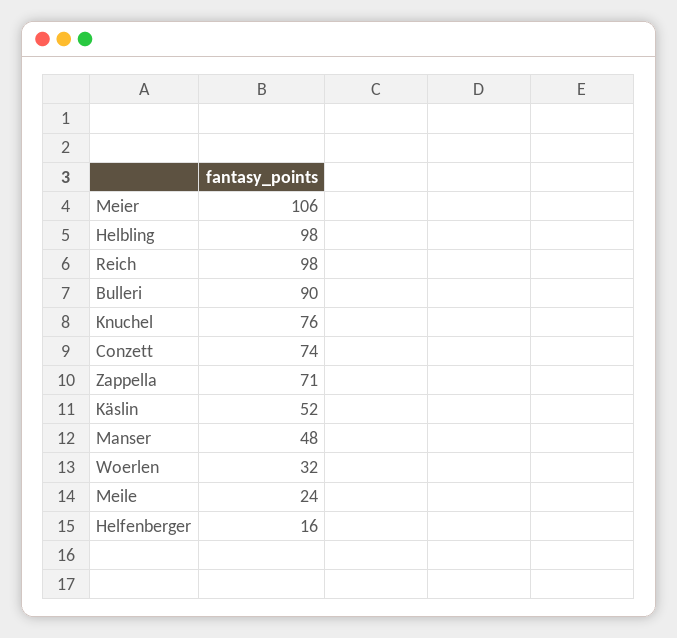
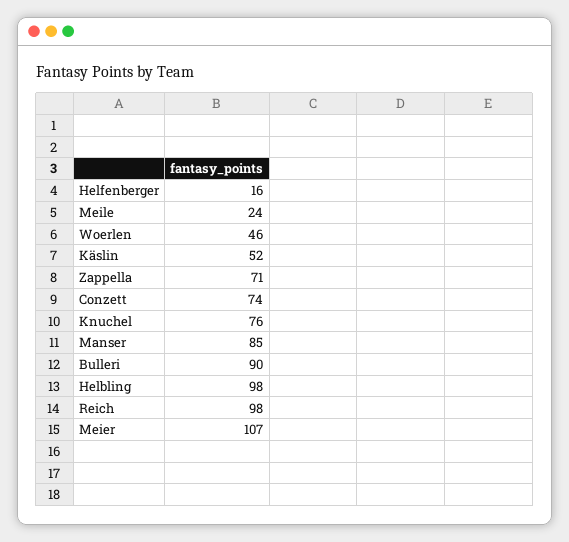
Meier: 106 -> 107
Manser: 48 -> 85
Woerlen: 32 -> 46

